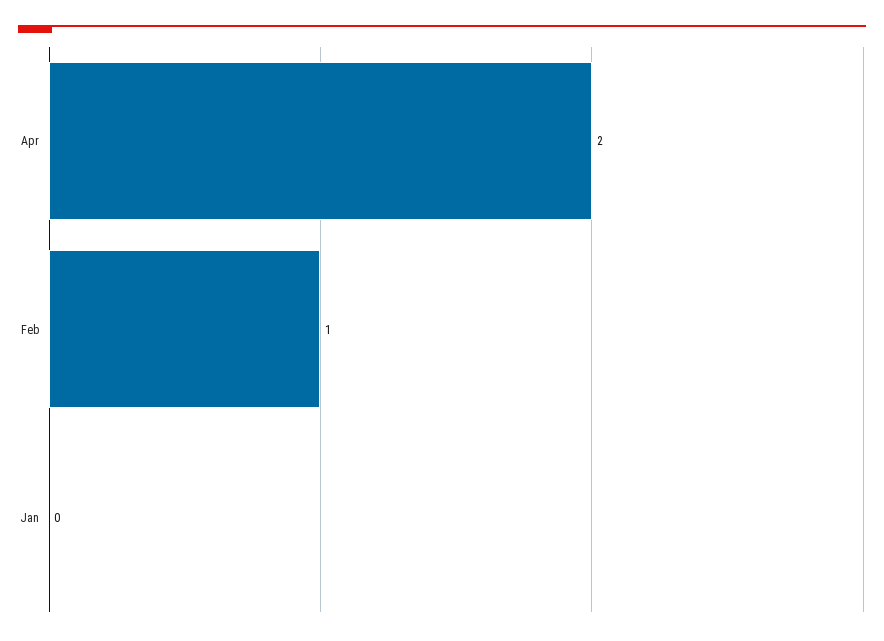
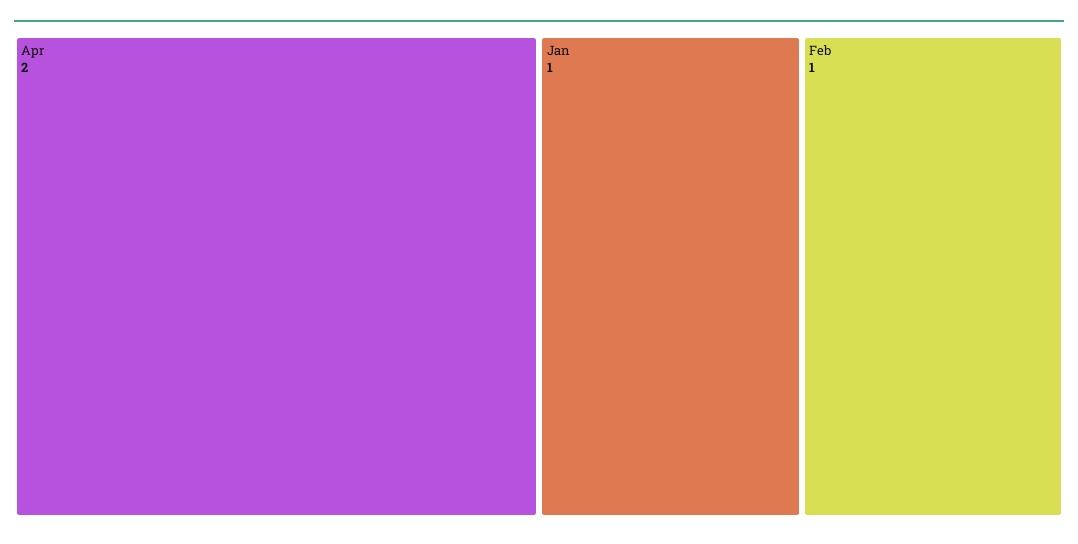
Jan: 0 -> 1

